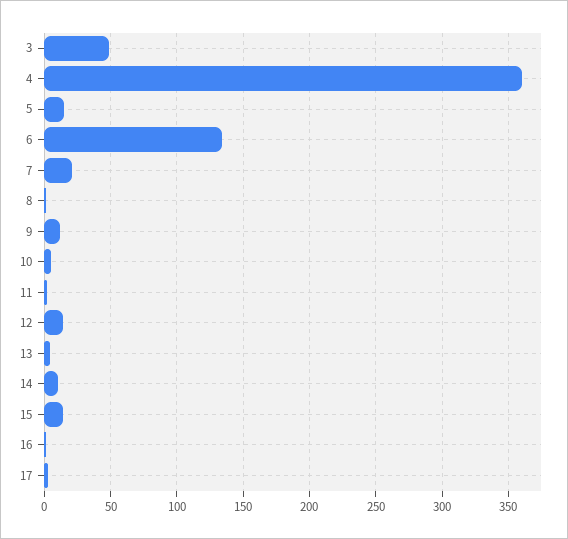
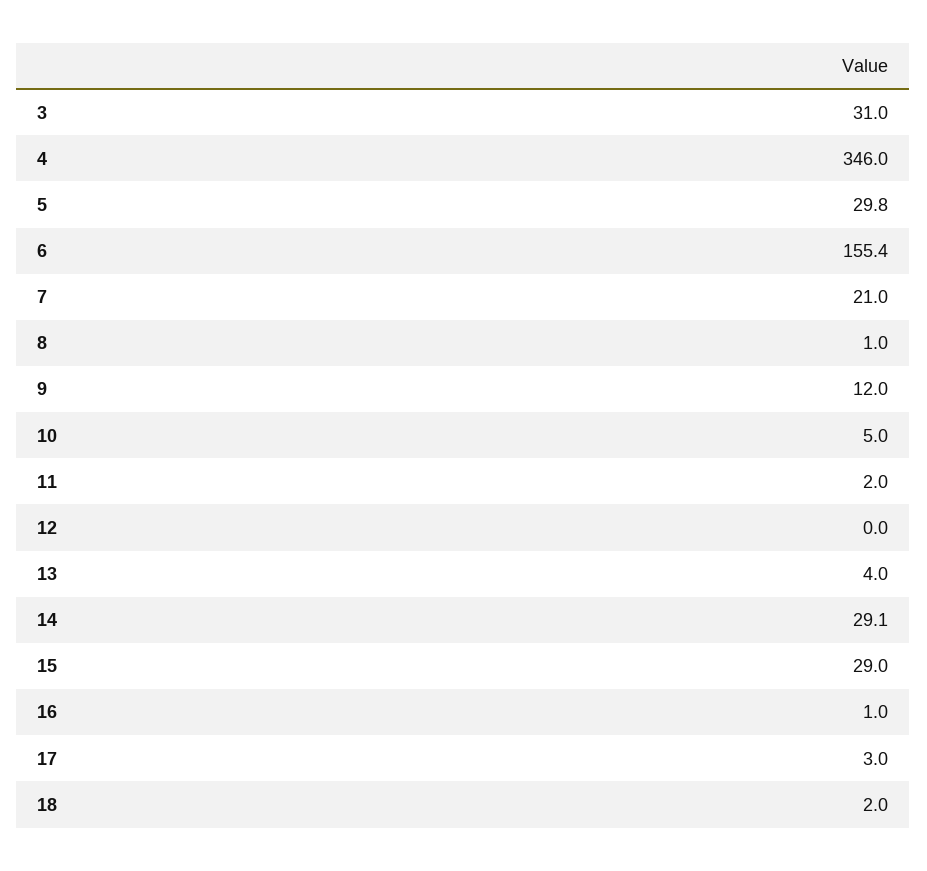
3: 50 -> 31
4: 360 -> 346
5: 15 -> 29.8
6: 135 -> 155.4
12: 15 -> 0
14: 10 -> 29.1
15: 15 -> 29
18: none -> 2

